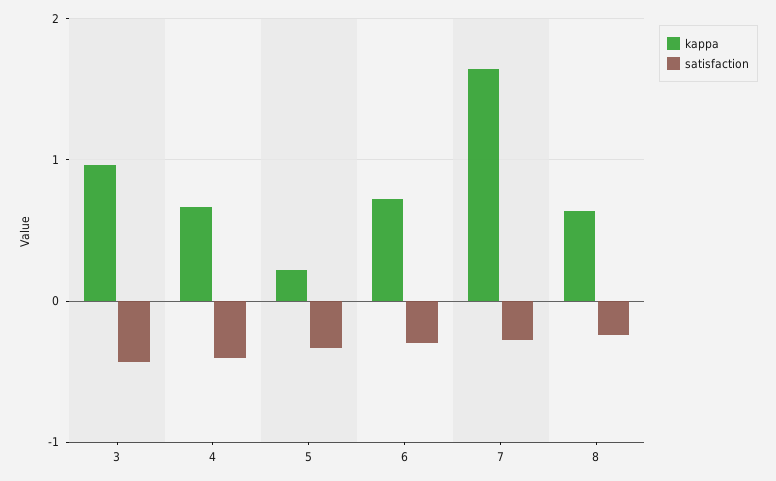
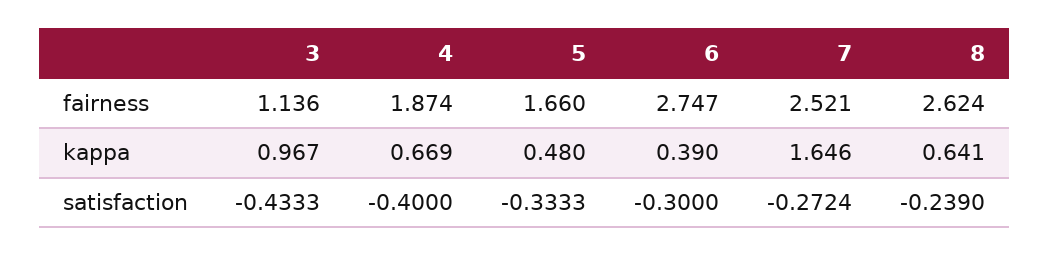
kappa, 5: 0.2 -> 0.48
kappa, 6: 0.7 -> 0.39
fairness, 3: none -> 1.136
fairness, 4: none -> 1.874
fairness, 5: none -> 1.66
fairness, 6: none -> 2.747
fairness, 7: none -> 2.521
fairness, 8: none -> 2.624

